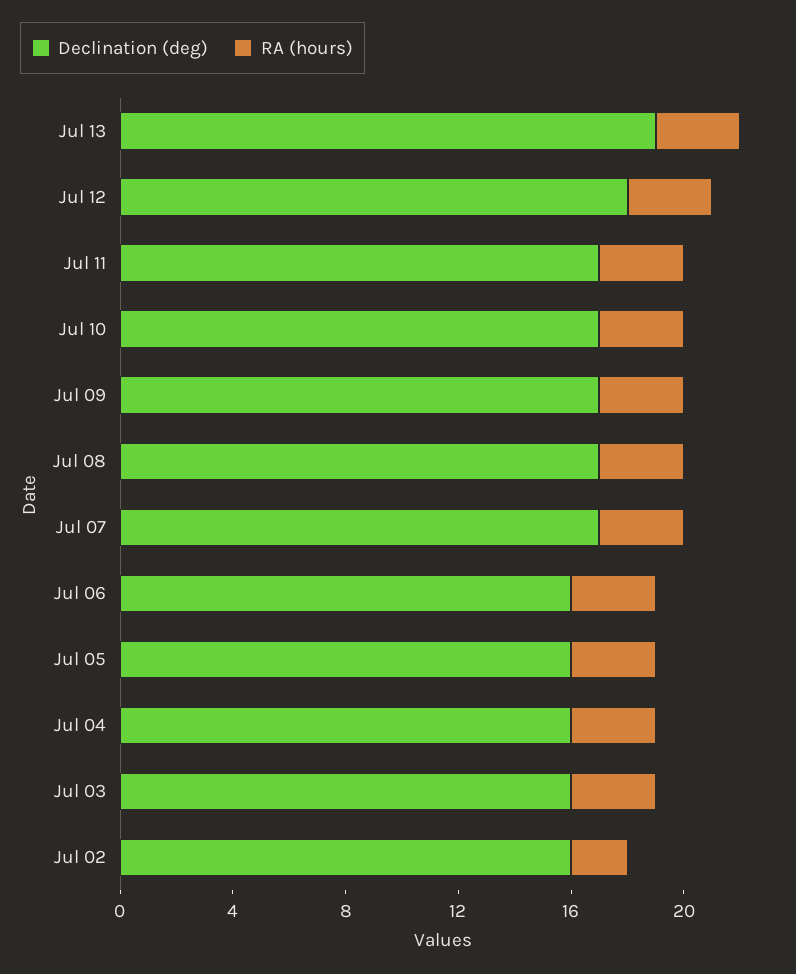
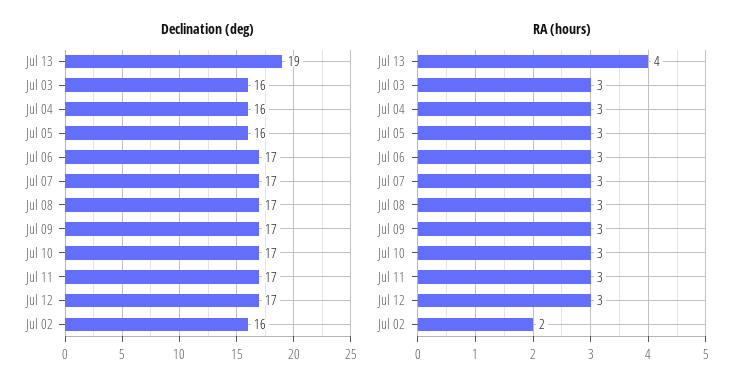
RA (hours), Jul 13: 3 -> 4
Declination (deg), Jul 12: 18 -> 17
Declination (deg), Jul 06: 16 -> 17

